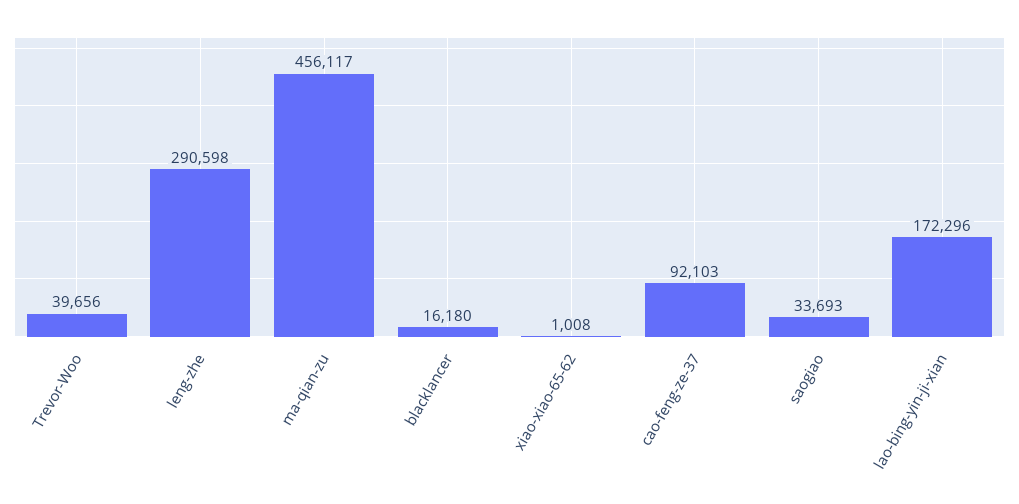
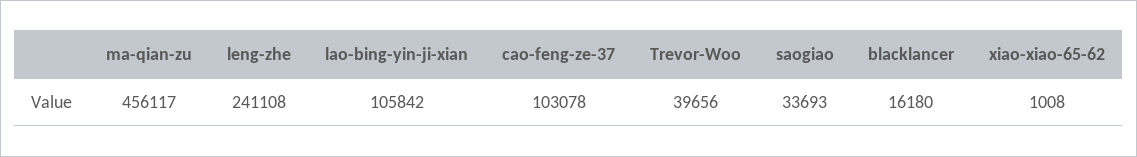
leng-zhe: 290598 -> 241108
cao-feng-ze-37: 92103 -> 103078
lao-bing-yin-ji-xian: 172296 -> 105842

